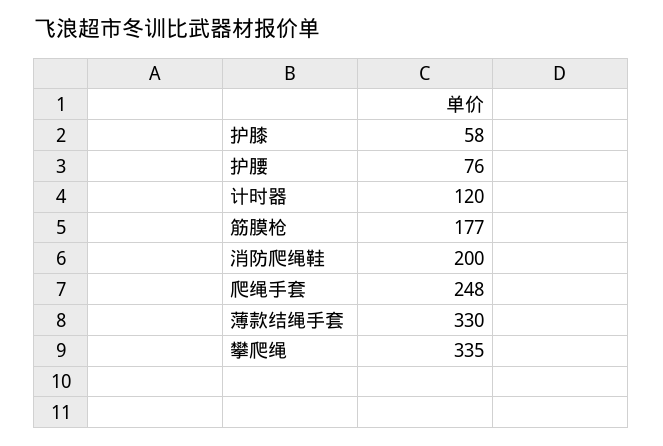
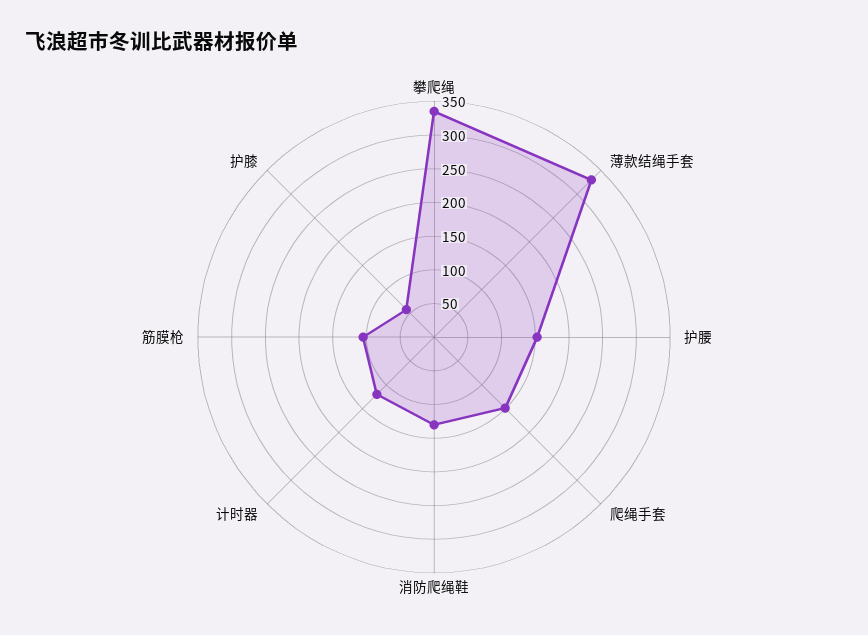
护腰: 76 -> 150
筋膜枪: 177 -> 100
消防爬绳鞋: 200 -> 125
爬绳手套: 248 -> 150

